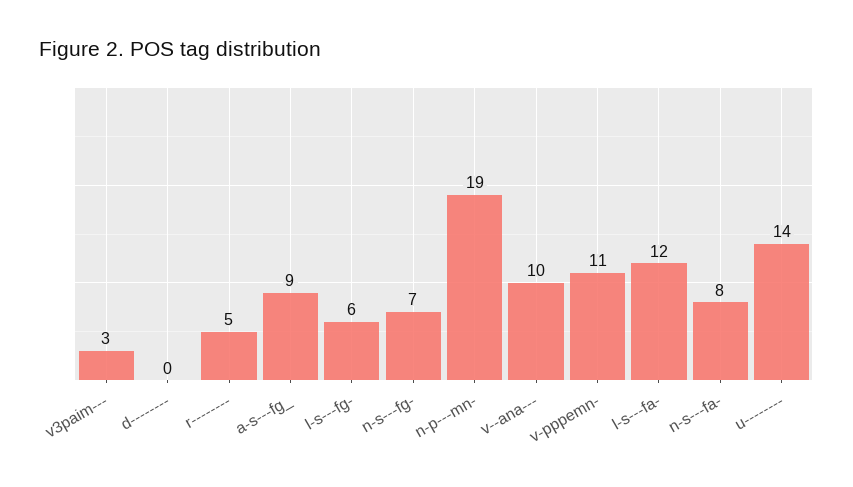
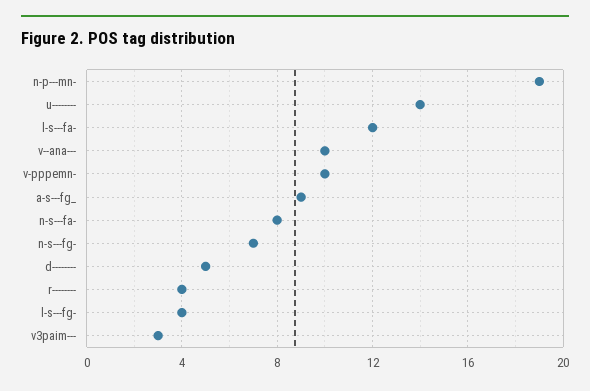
d--------: 0 -> 5
r--------: 5 -> 4
l-s---fg-: 6 -> 4
v-pppemn-: 11 -> 10

